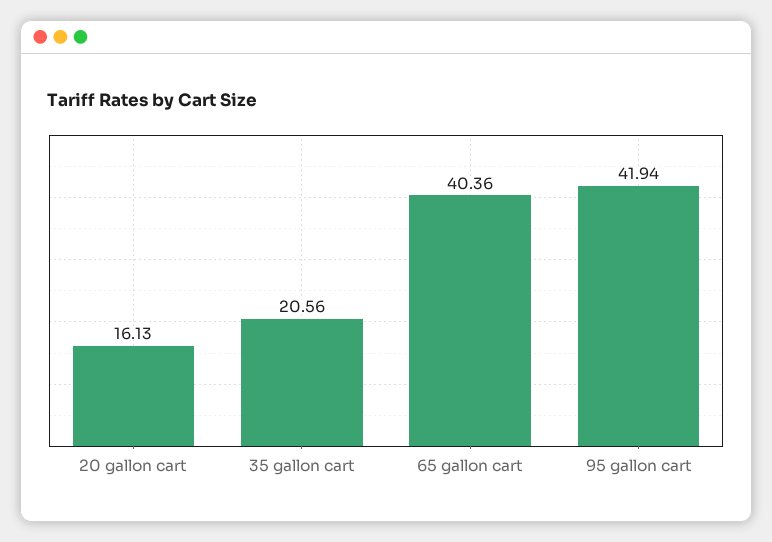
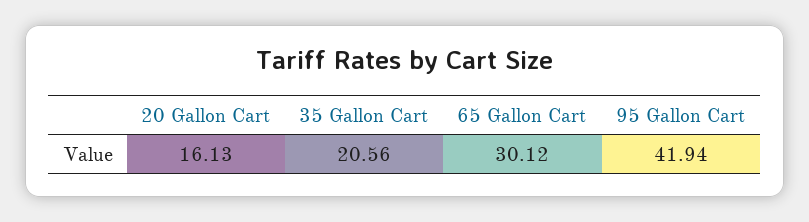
65 gallon cart: 40.36 -> 30.12

